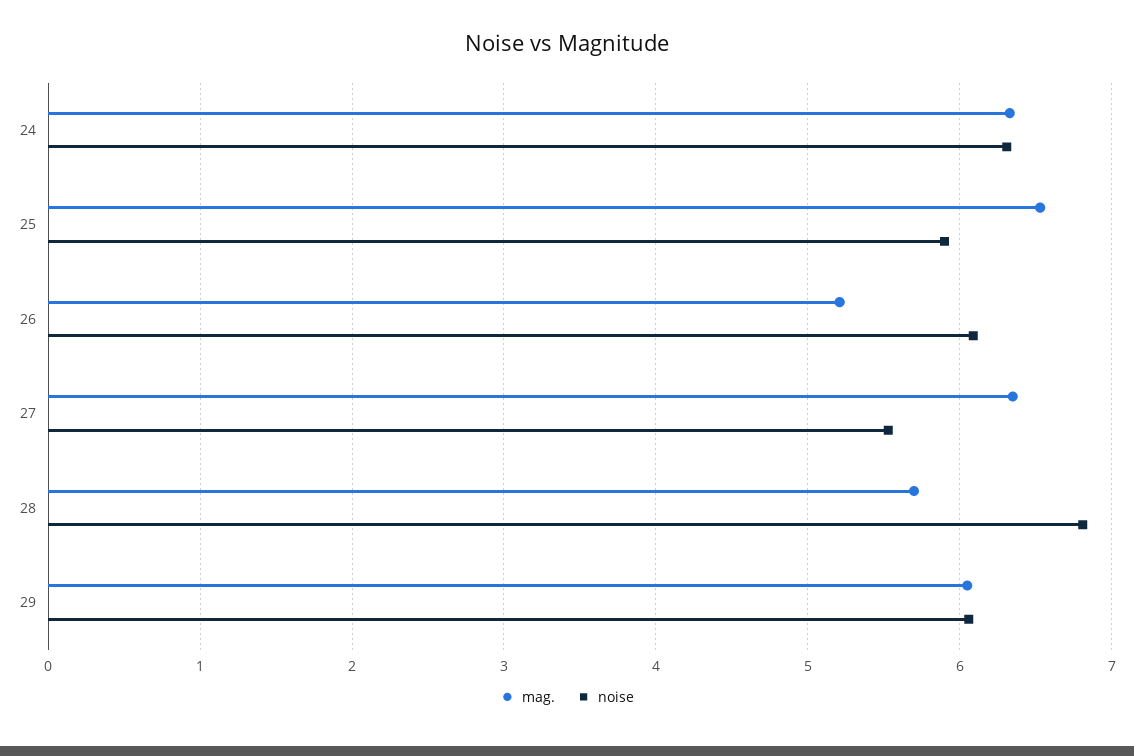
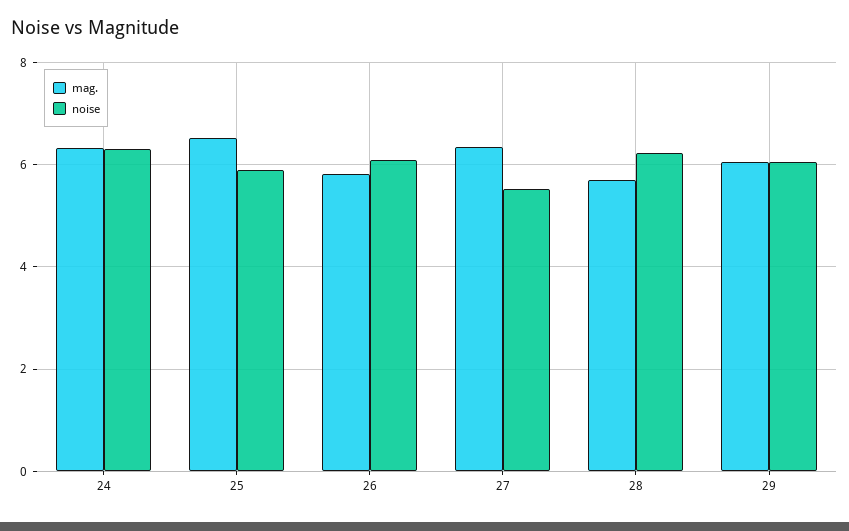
mag., 26: 5.2 -> 5.8
noise, 28: 6.8 -> 6.2

